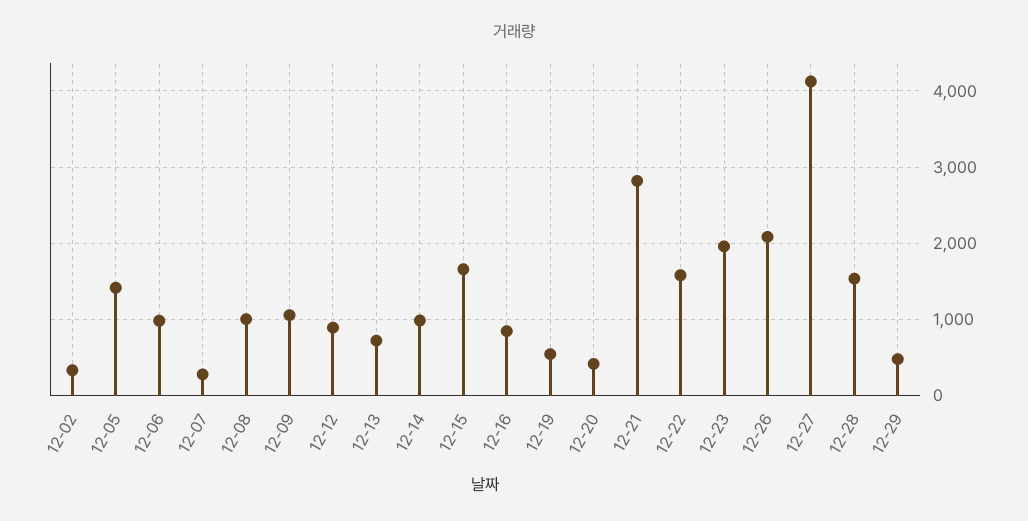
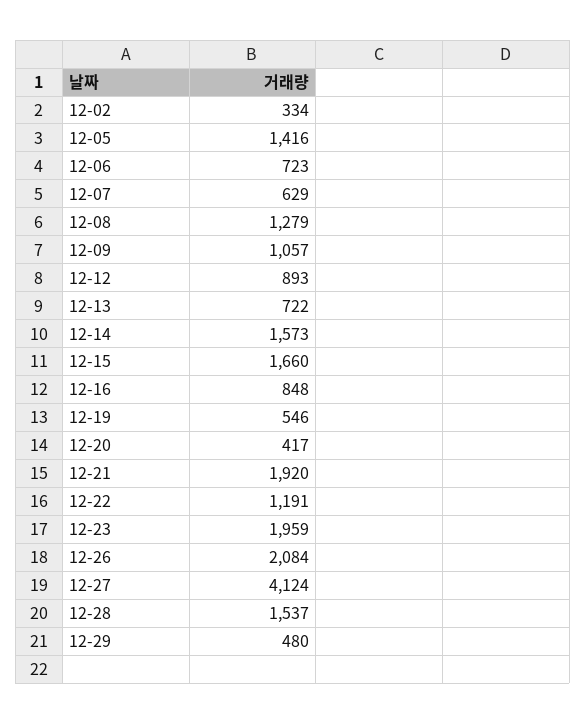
12-06: 1000 -> 723
12-07: 300 -> 629
12-08: 1000 -> 1279
12-14: 1000 -> 1573
12-21: 2800 -> 1920
12-22: 1600 -> 1191

